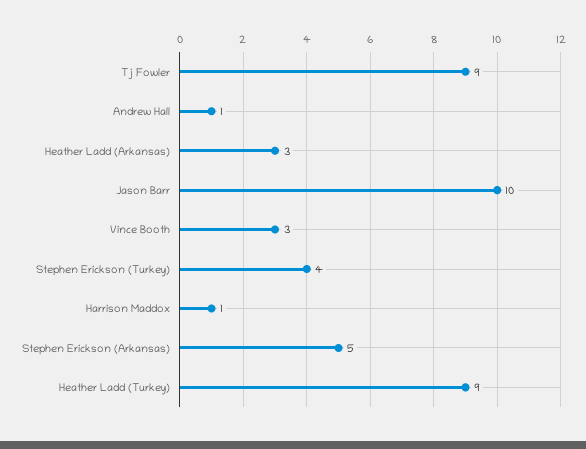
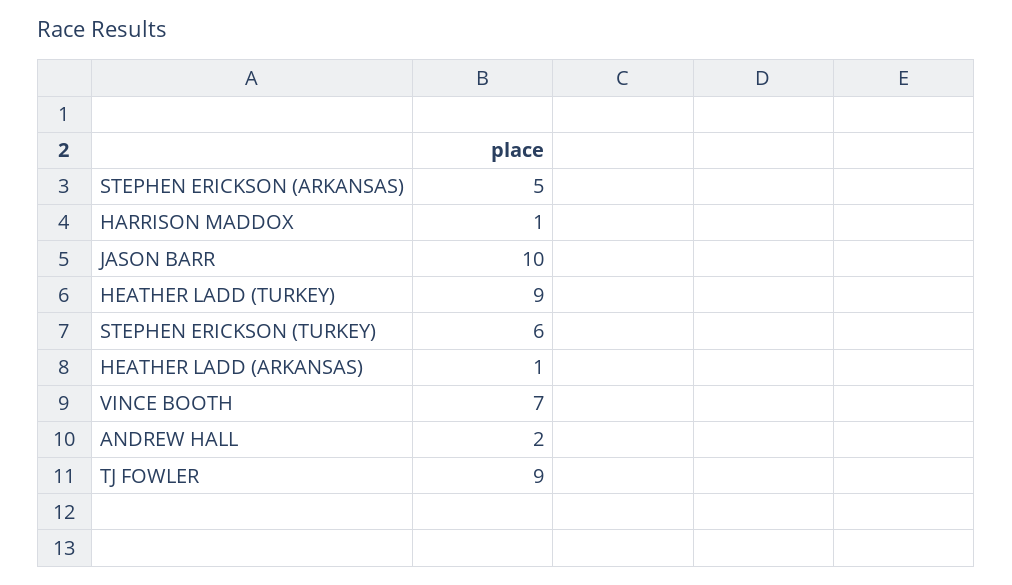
Andrew Hall: 1 -> 2
Heather Ladd (Arkansas): 3 -> 1
Vince Booth: 3 -> 7
Stephen Erickson (Turkey): 4 -> 6

